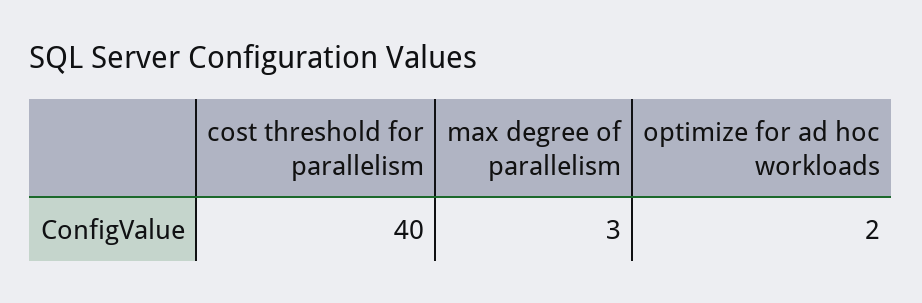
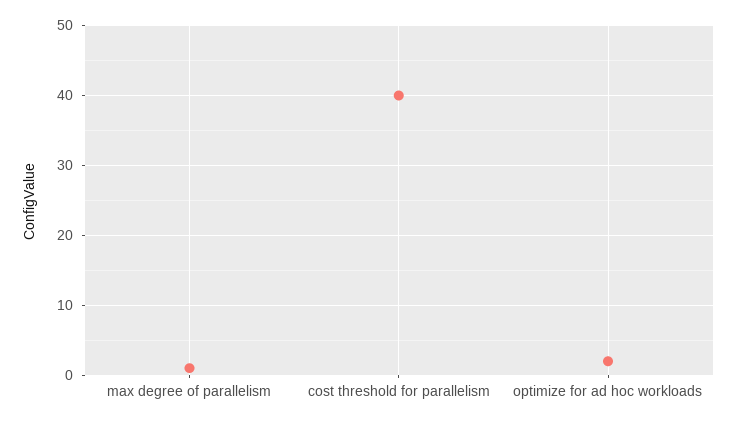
max degree of parallelism: 3 -> 1

